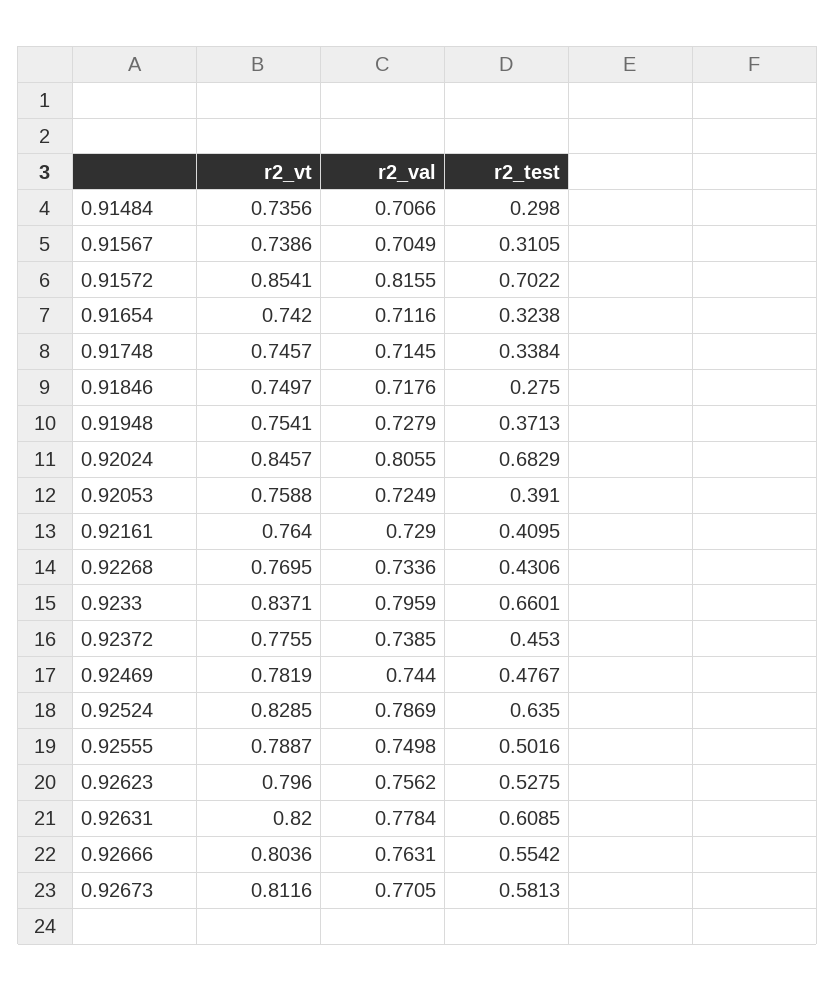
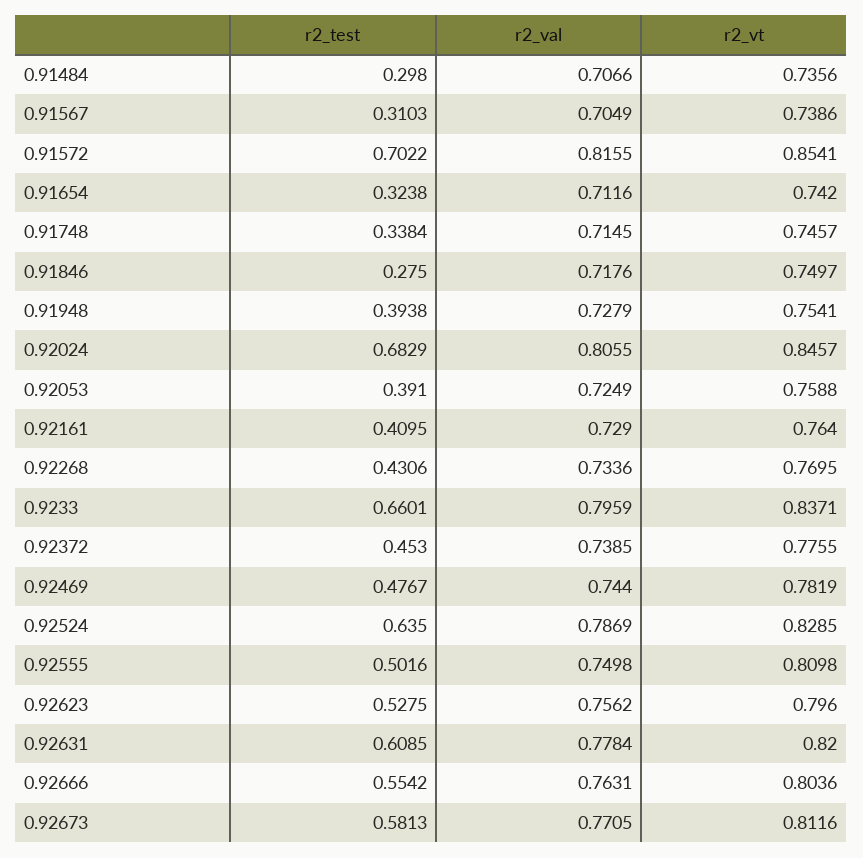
r2_test, 0.91567: 0.3105 -> 0.3103
r2_test, 0.91948: 0.3713 -> 0.3938
r2_vt, 0.92555: 0.7887 -> 0.8098

